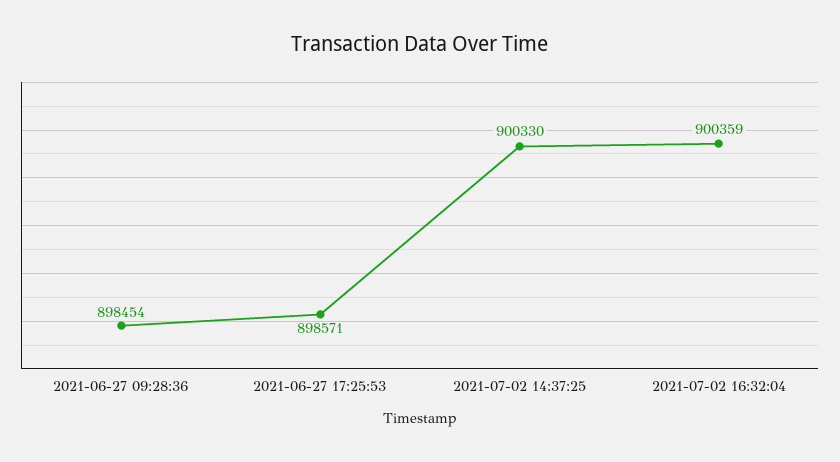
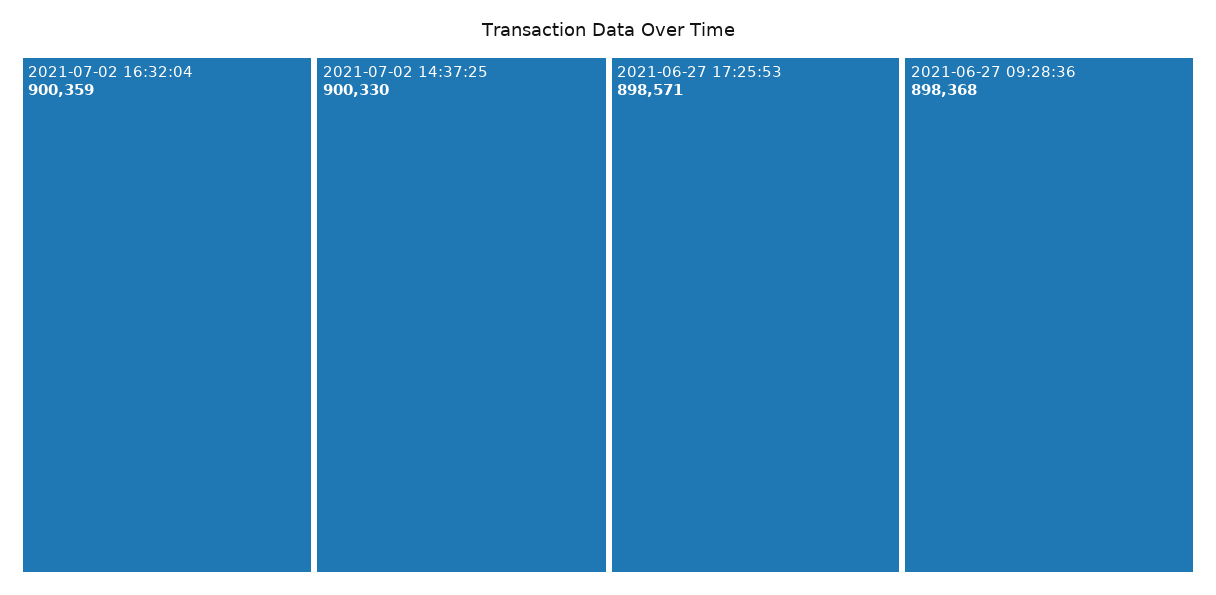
2021-06-27 09:28:36: 898454 -> 898368

